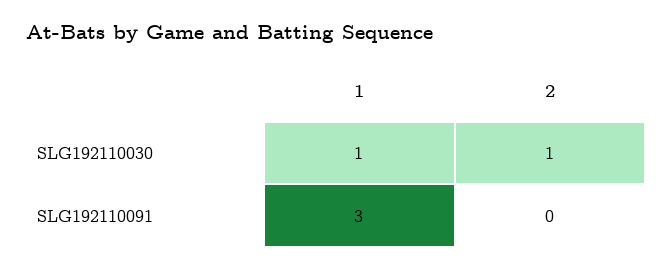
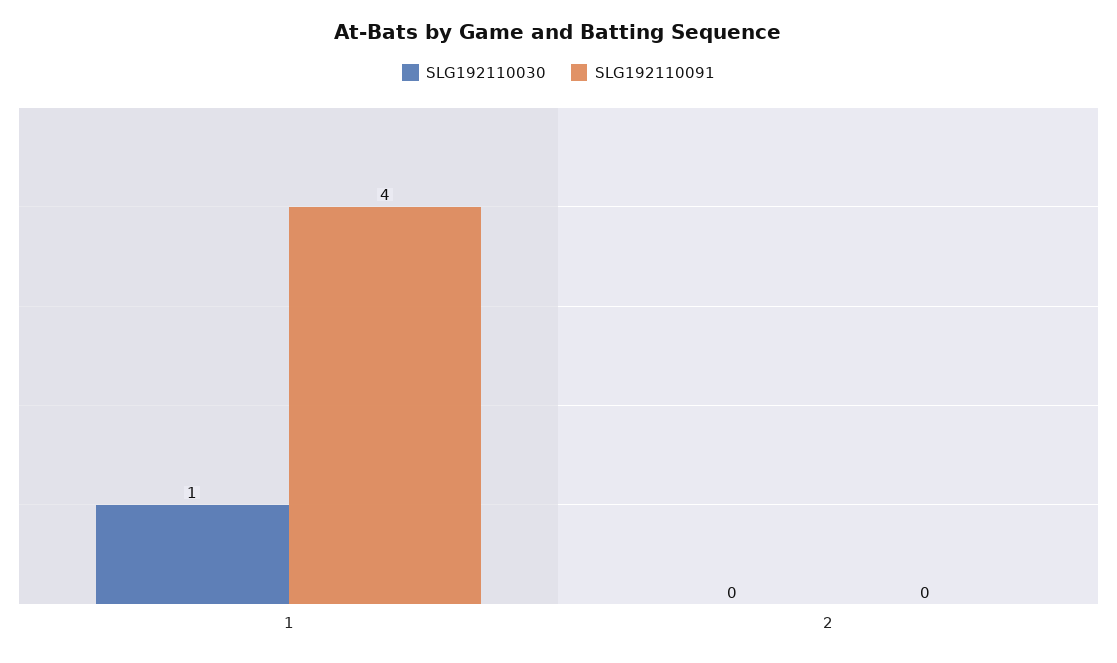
SLG192110030, 2: 1 -> 0
SLG192110091, 1: 3 -> 4

